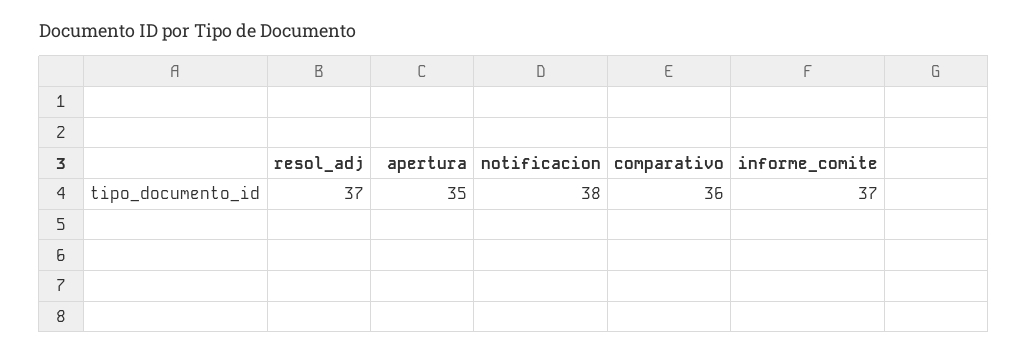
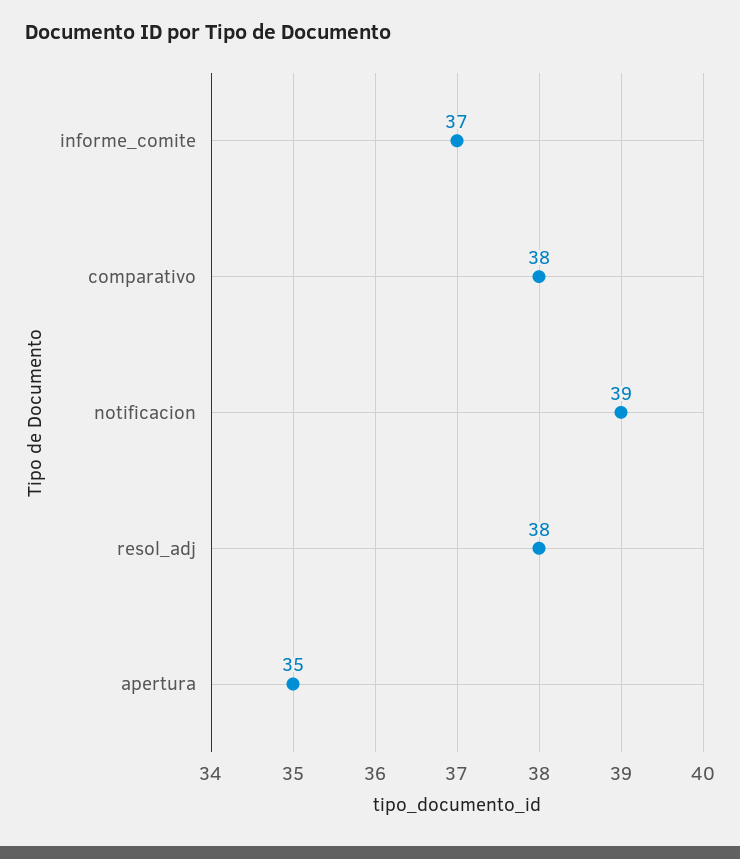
resol_adj: 37 -> 38
notificacion: 38 -> 39
comparativo: 36 -> 38

